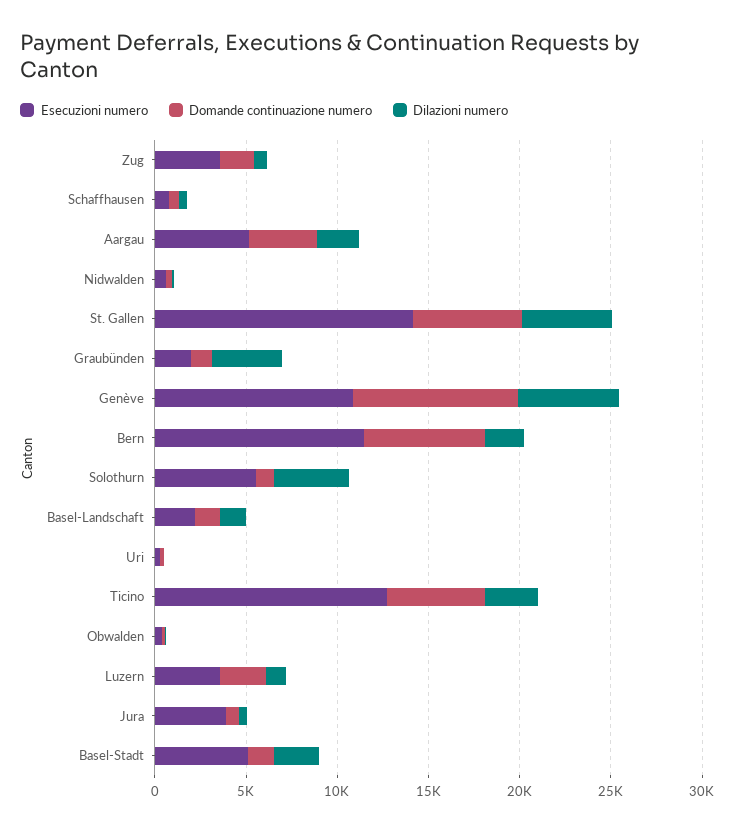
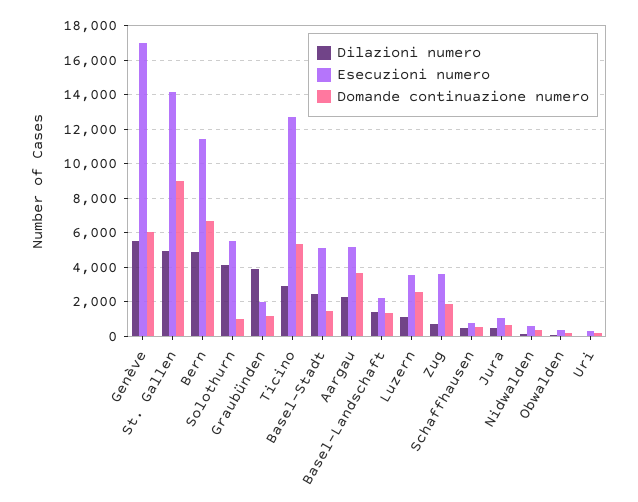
Domande continuazione numero, St. Gallen: 6000 -> 9000
Esecuzioni numero, Genève: 11000 -> 17000
Domande continuazione numero, Genève: 9000 -> 6000
Dilazioni numero, Bern: 2000 -> 5000
Esecuzioni numero, Jura: 4000 -> 1000

